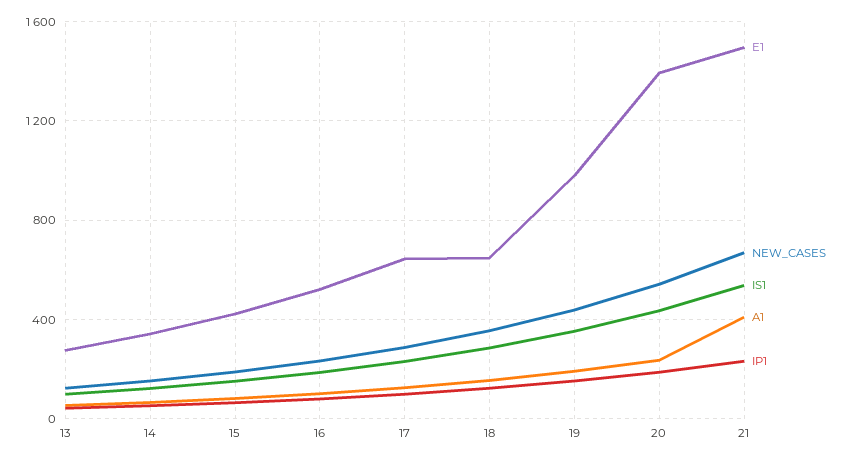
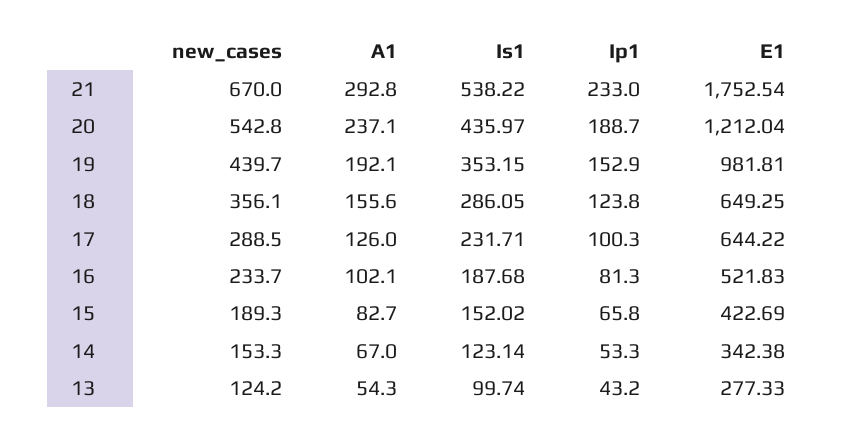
E1, 20: 1400 -> 1212.04
E1, 21: 1500 -> 1752.54
A1, 21: 400 -> 292.8

